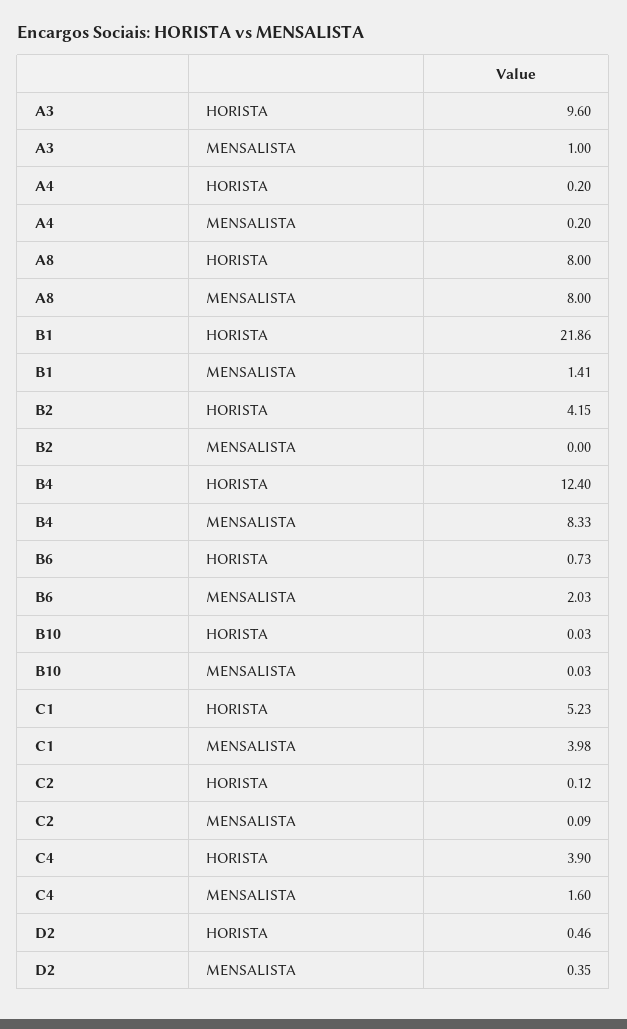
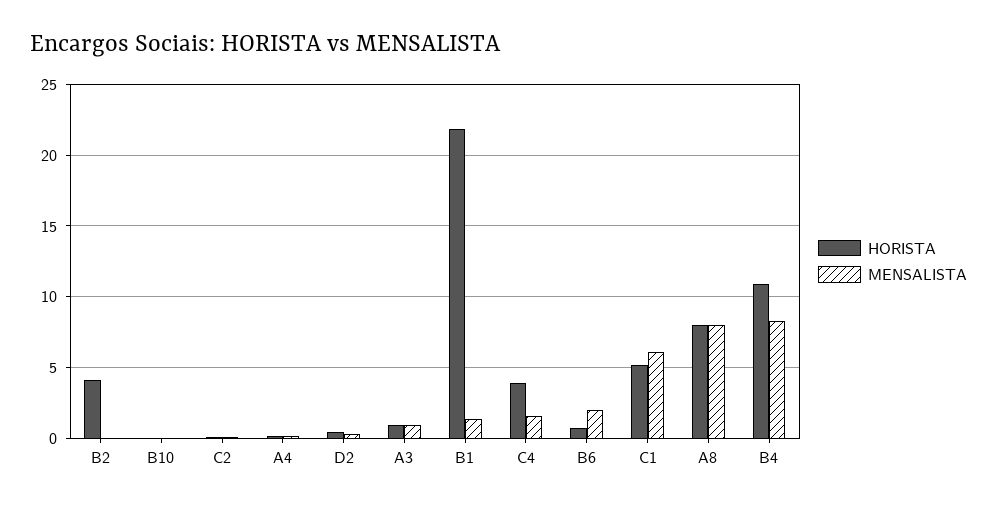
HORISTA, A3: 9.6 -> 1
HORISTA, B4: 12.4 -> 11
MENSALISTA, C1: 3.98 -> 6

